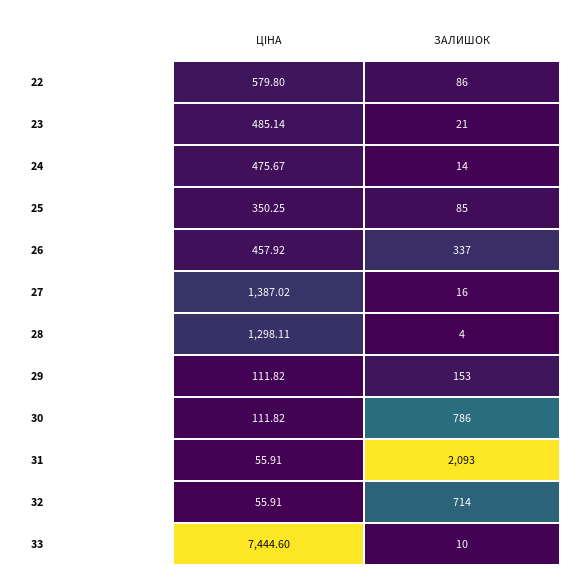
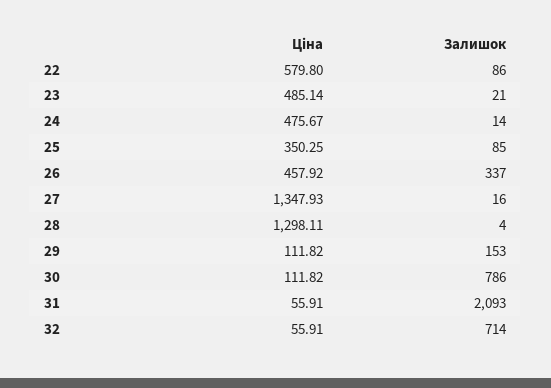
ЦІНА, 27: 1387.02 -> 1347.93
ЦІНА, 33: 7444.6 -> none
ЗАЛИШОК, 33: 10 -> none

